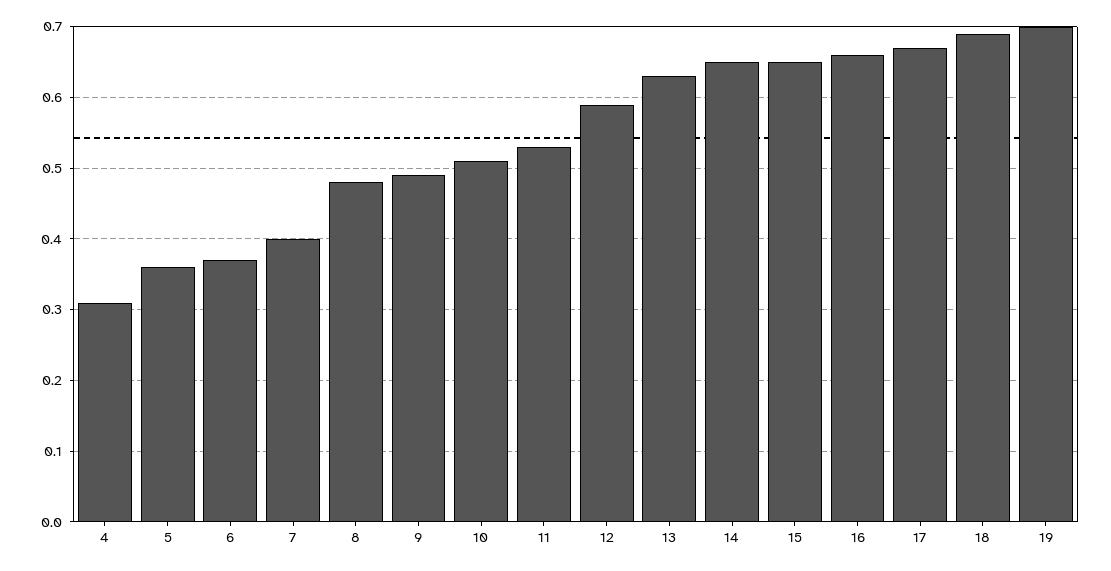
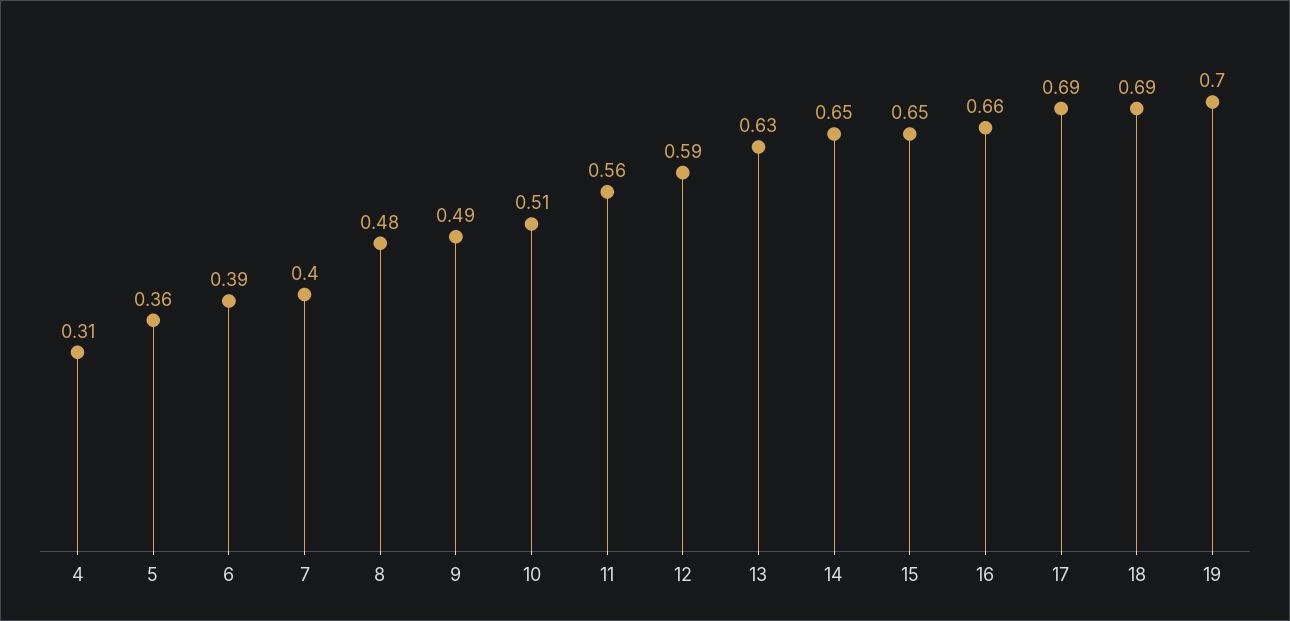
6: 0.37 -> 0.39
11: 0.53 -> 0.56
17: 0.67 -> 0.69

